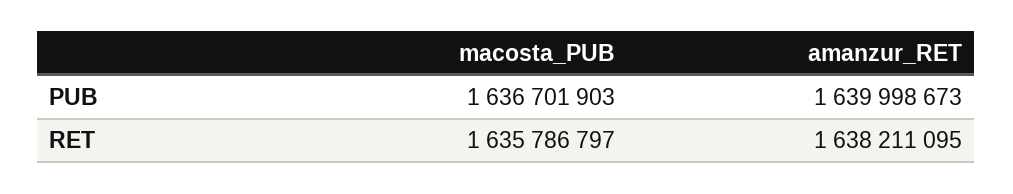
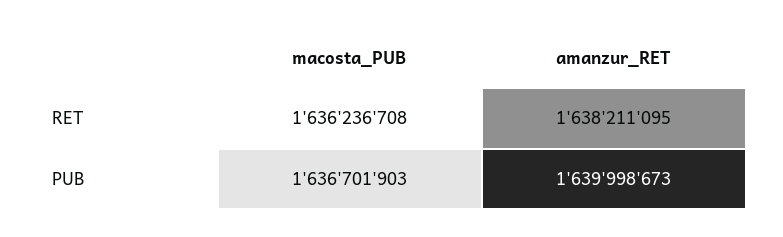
macosta_PUB, RET: 1635786797 -> 1636236708

